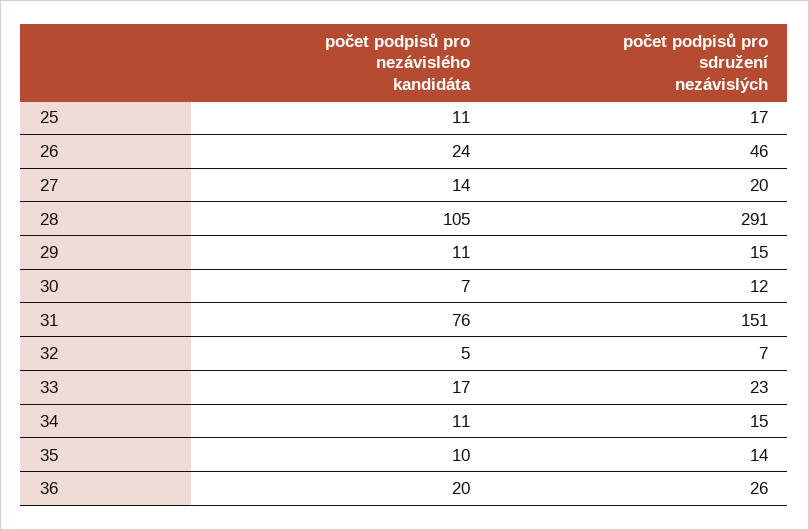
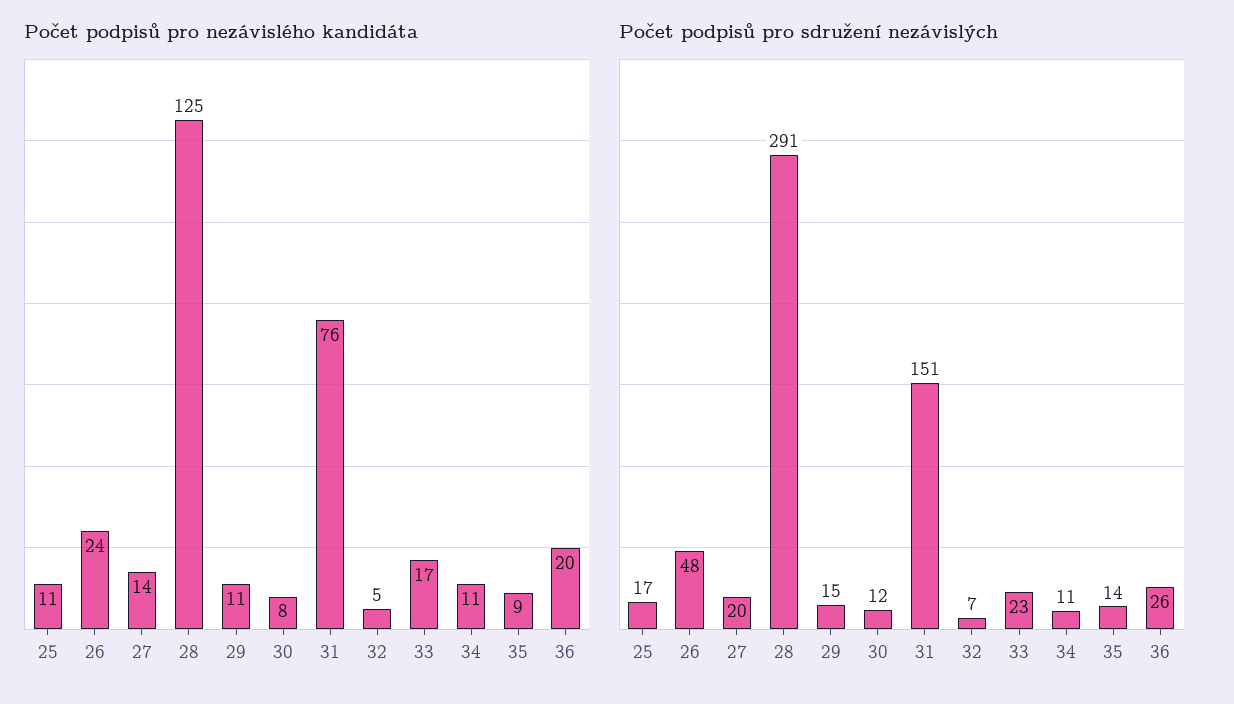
počet podpisů pro sdružení nezávislých, 26: 46 -> 48
počet podpisů pro nezávislého kandidáta, 28: 105 -> 125
počet podpisů pro nezávislého kandidáta, 30: 7 -> 8
počet podpisů pro sdružení nezávislých, 34: 15 -> 11
počet podpisů pro nezávislého kandidáta, 35: 10 -> 9

